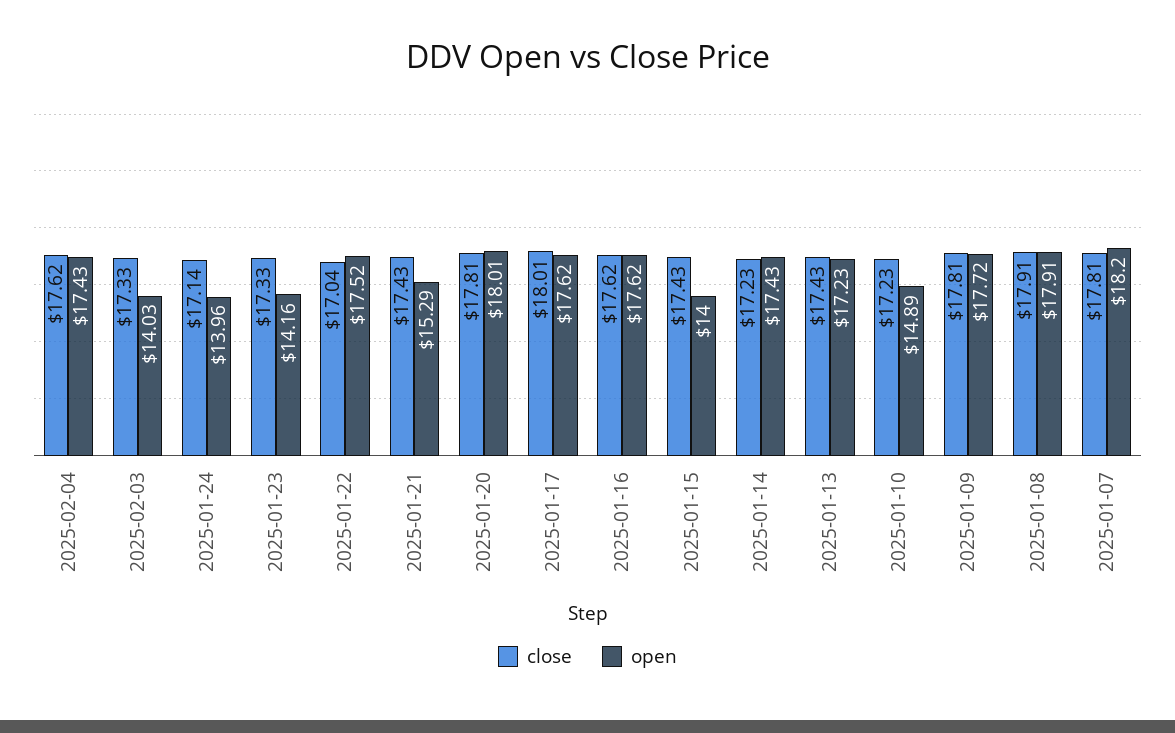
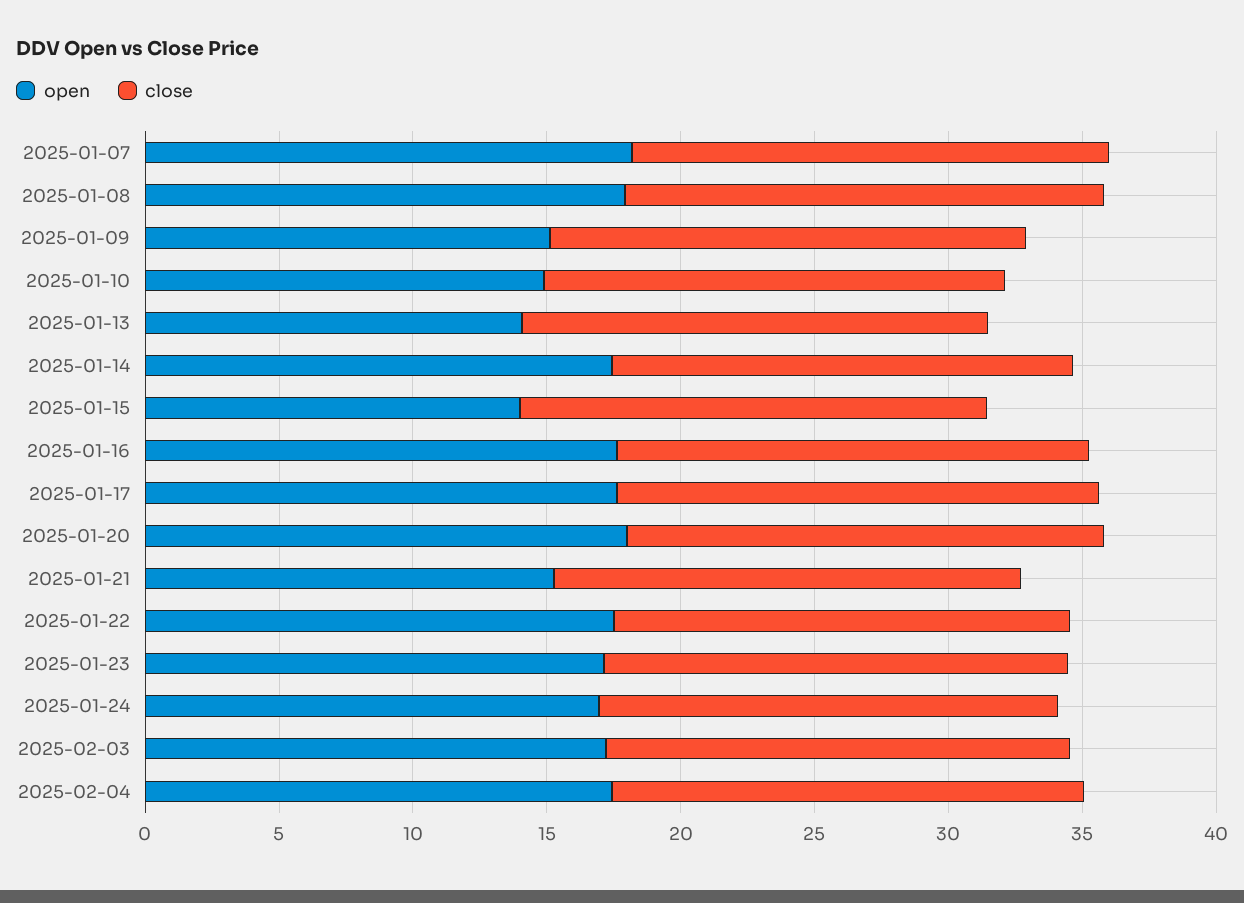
open, 2025-02-03: 14.03 -> 17
open, 2025-01-24: 13.96 -> 17
open, 2025-01-23: 14.16 -> 17
open, 2025-01-13: 17.23 -> 14
open, 2025-01-09: 17.72 -> 15

